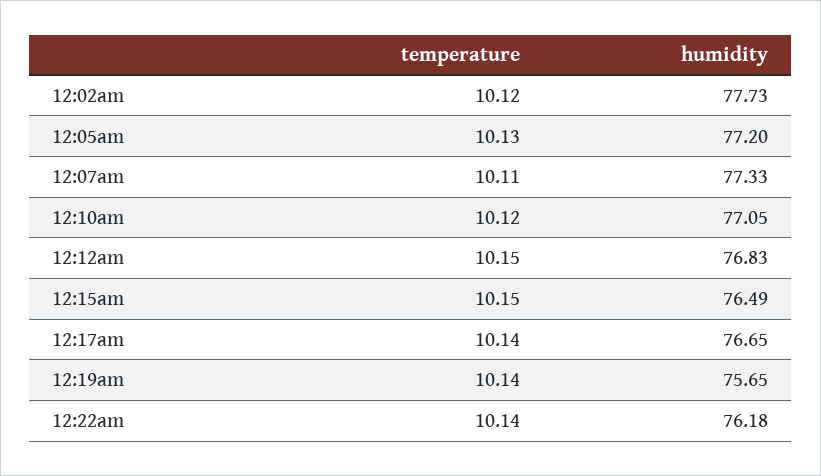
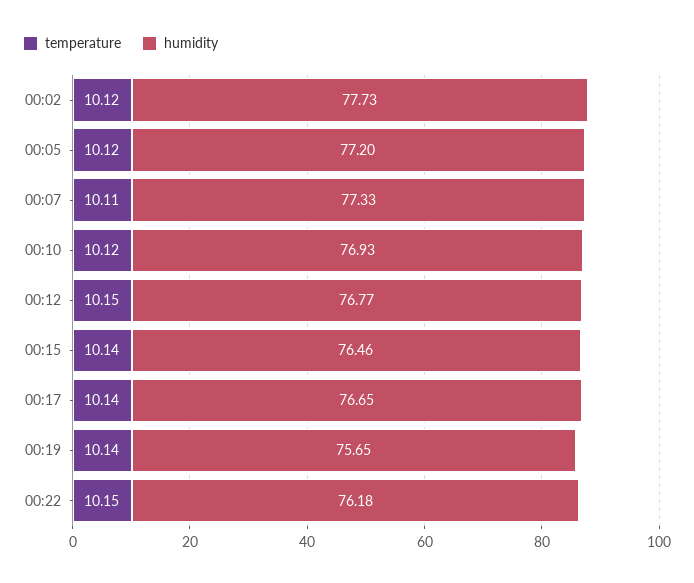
temperature, 12:05am: 10.13 -> 10.12
humidity, 12:10am: 77.05 -> 76.93
humidity, 12:12am: 76.83 -> 76.77
temperature, 12:15am: 10.15 -> 10.14
humidity, 12:15am: 76.49 -> 76.46
temperature, 12:22am: 10.14 -> 10.15

